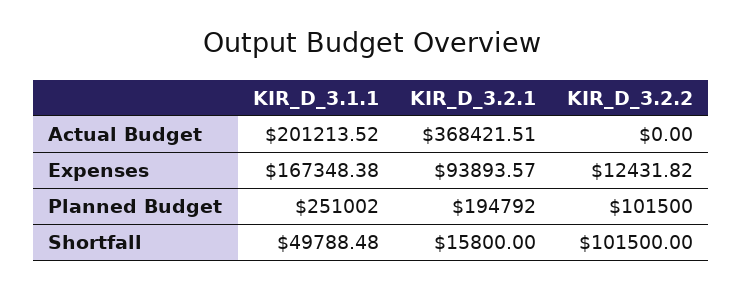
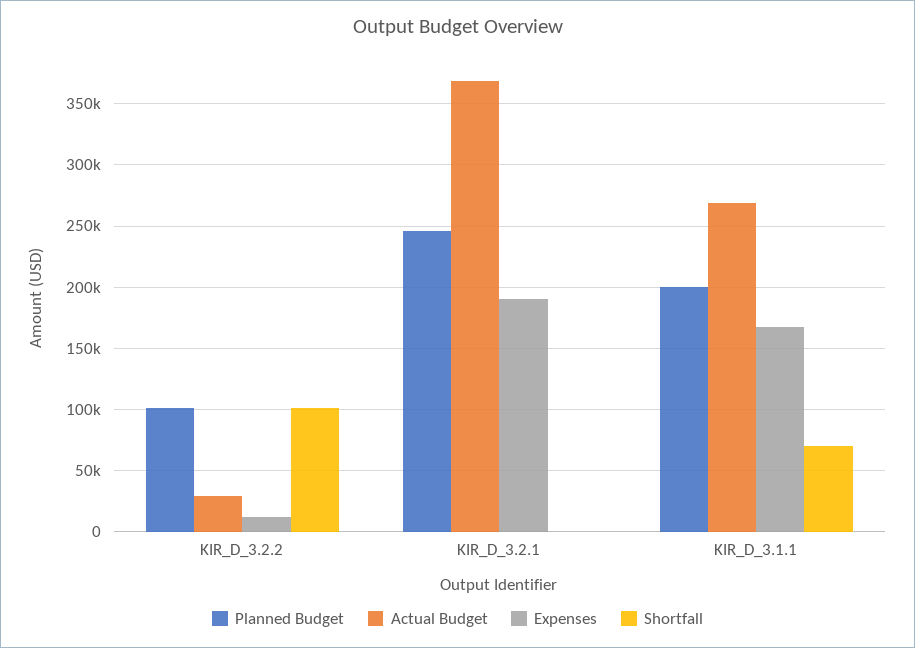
Actual Budget, KIR_D_3.1.1: 201213.52 -> 270000
Actual Budget, KIR_D_3.2.2: 0 -> 30000
Expenses, KIR_D_3.2.1: 93893.57 -> 190000
Planned Budget, KIR_D_3.1.1: 251002 -> 200000
Planned Budget, KIR_D_3.2.1: 194792 -> 245000
Shortfall, KIR_D_3.1.1: 49788.48 -> 70000
Shortfall, KIR_D_3.2.1: 15800 -> 0

